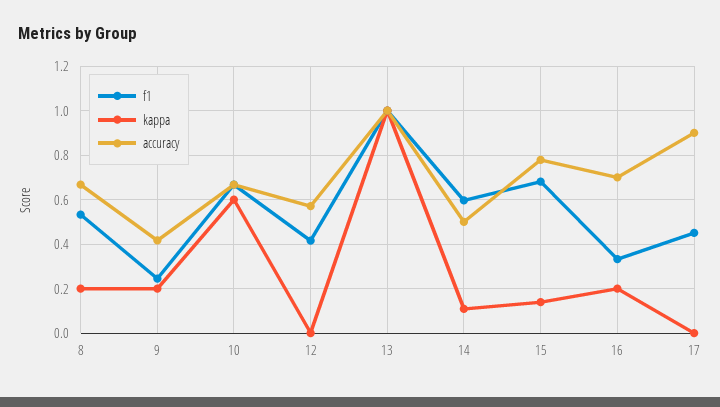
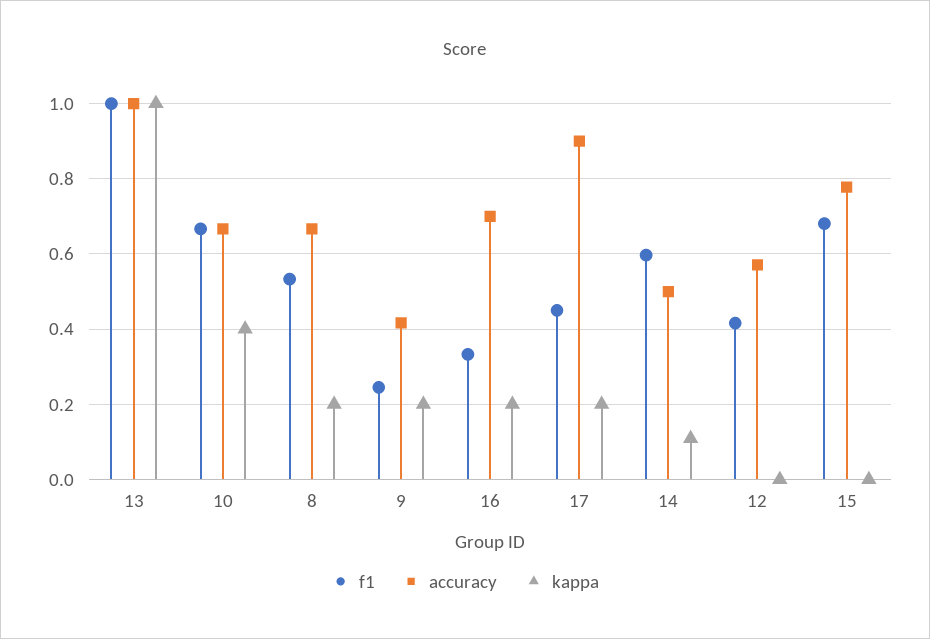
kappa, 10: 0.6 -> 0.4
kappa, 15: 0.15 -> 0
kappa, 17: 0 -> 0.2

